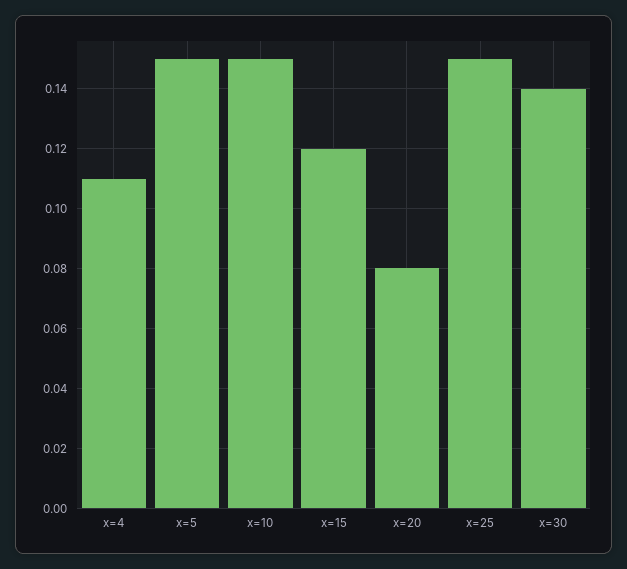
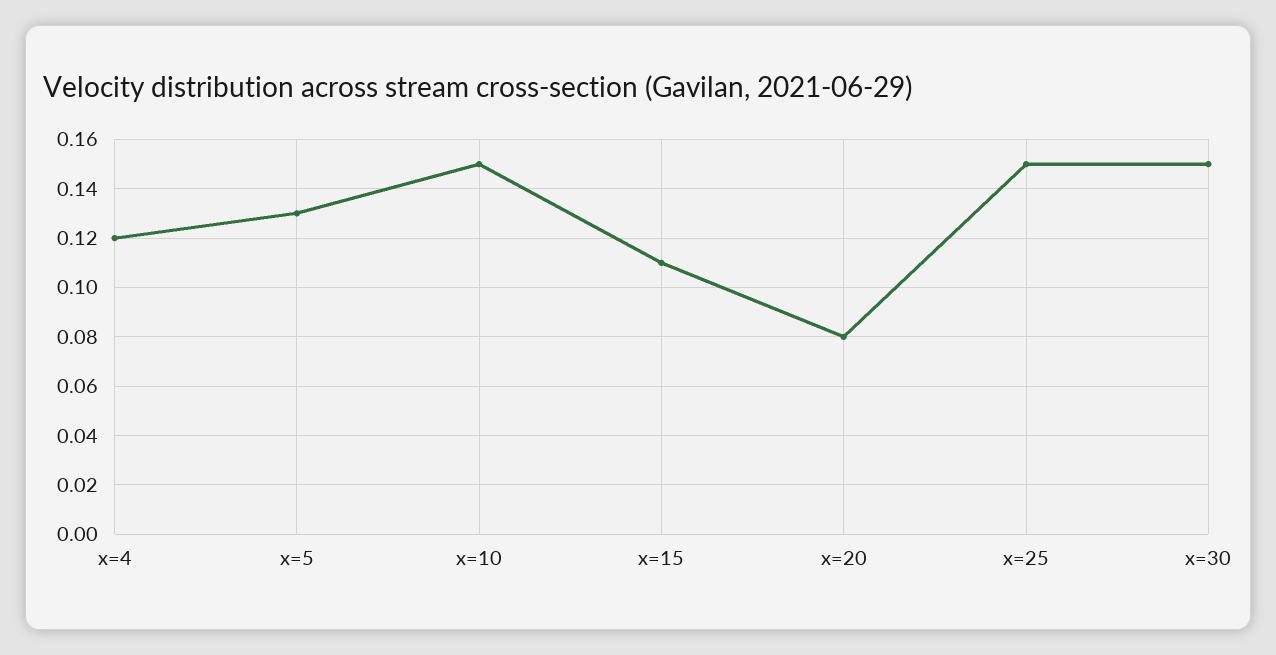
x=4: 0.11 -> 0.12
x=5: 0.15 -> 0.13
x=15: 0.12 -> 0.11
x=30: 0.14 -> 0.15

